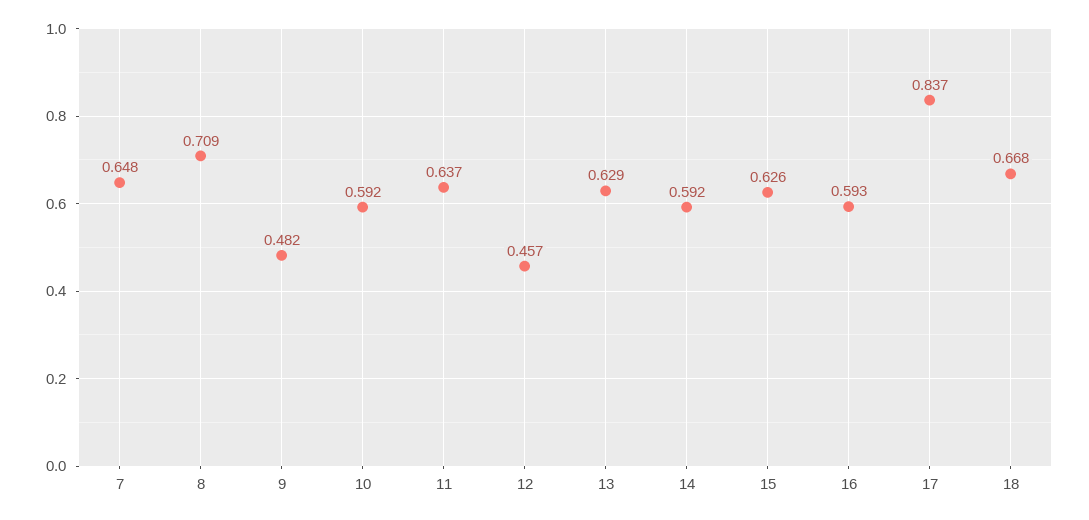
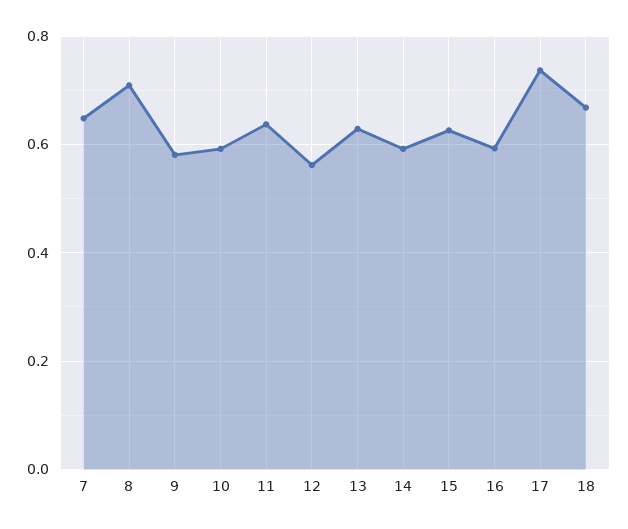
9: 0.482 -> 0.58
12: 0.457 -> 0.56
17: 0.837 -> 0.74

